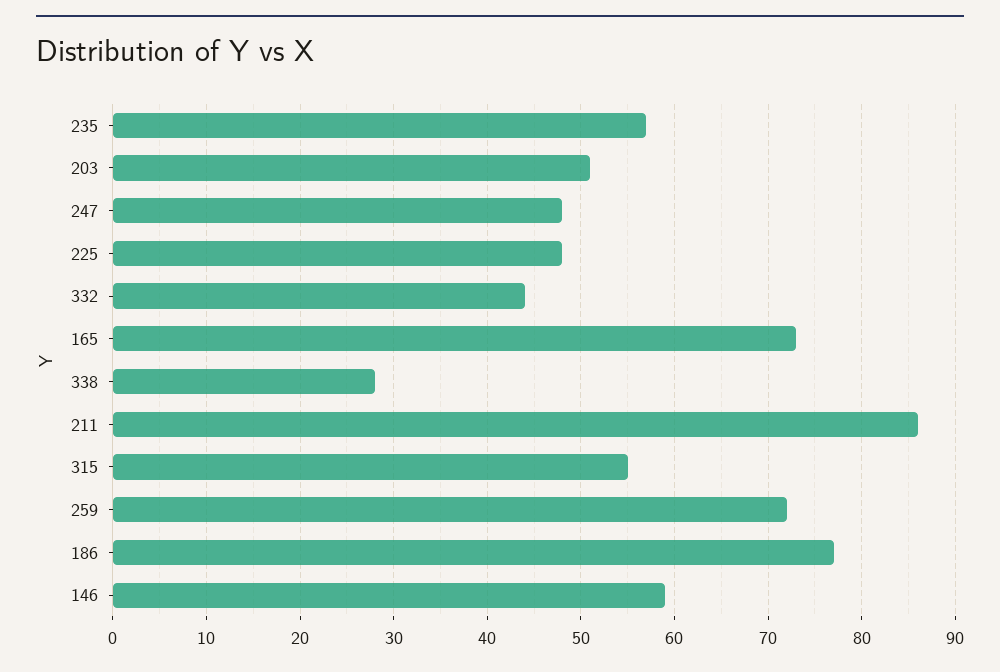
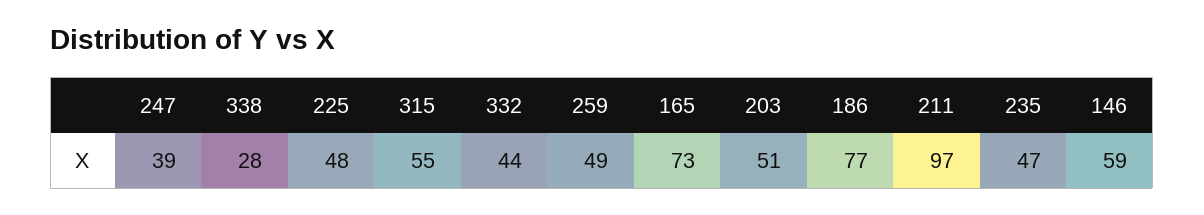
235: 57 -> 47
247: 48 -> 39
211: 86 -> 97
259: 72 -> 49

